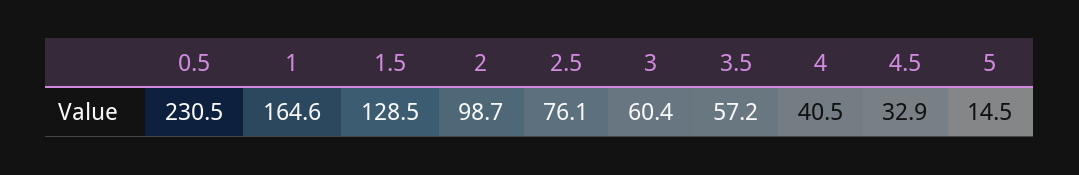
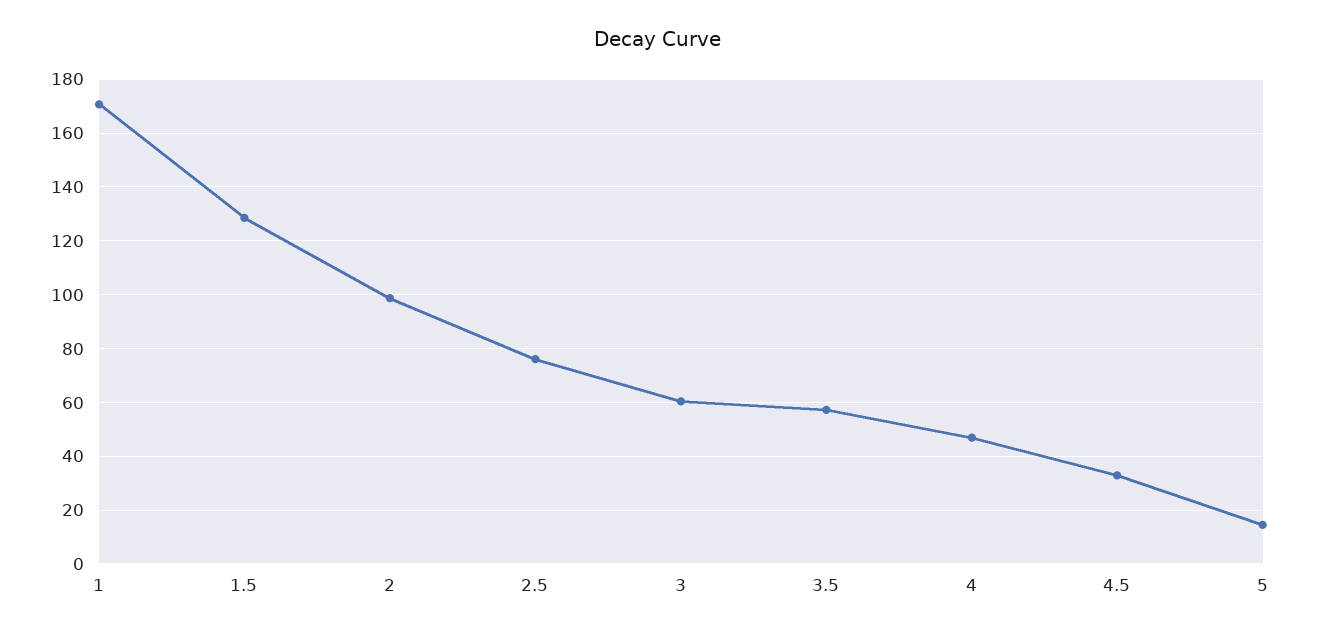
0.5: 230.5 -> none
1: 164.6 -> 170
4: 40.5 -> 47.5

